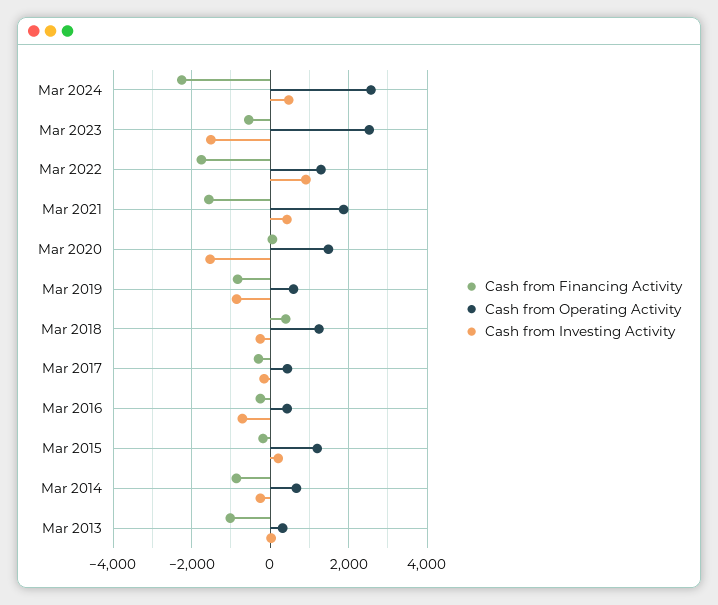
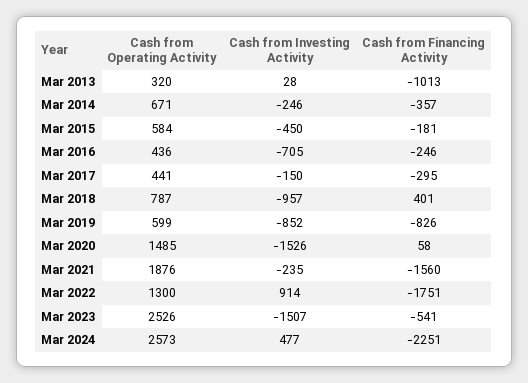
Cash from Investing Activity, Mar 2021: 400 -> -235
Cash from Operating Activity, Mar 2018: 1200 -> 787
Cash from Investing Activity, Mar 2018: -200 -> -957
Cash from Operating Activity, Mar 2015: 1200 -> 584
Cash from Investing Activity, Mar 2015: 200 -> -450
Cash from Financing Activity, Mar 2014: -800 -> -357

